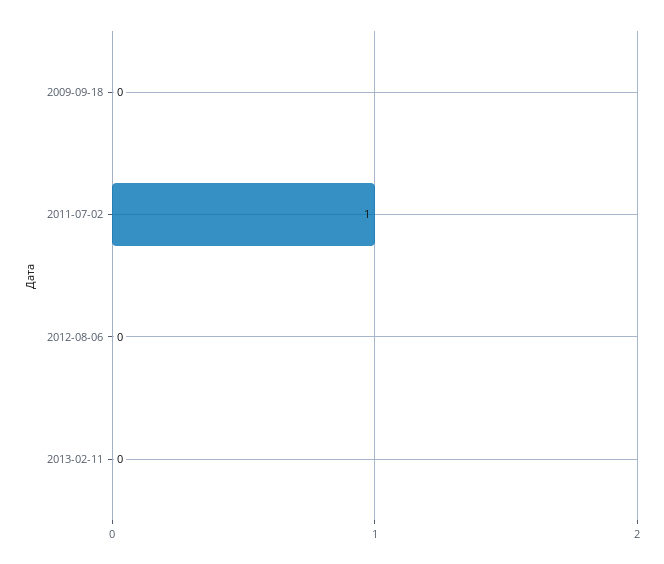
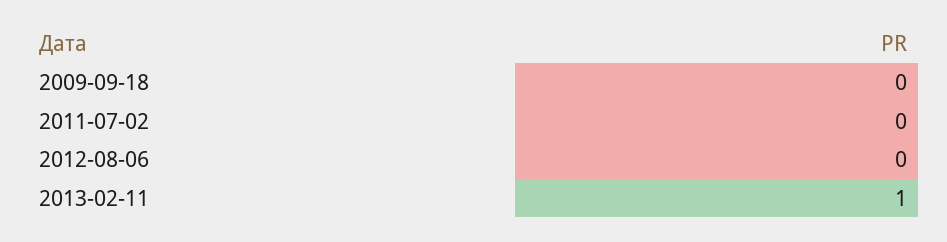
2011-07-02: 1 -> 0
2013-02-11: 0 -> 1

